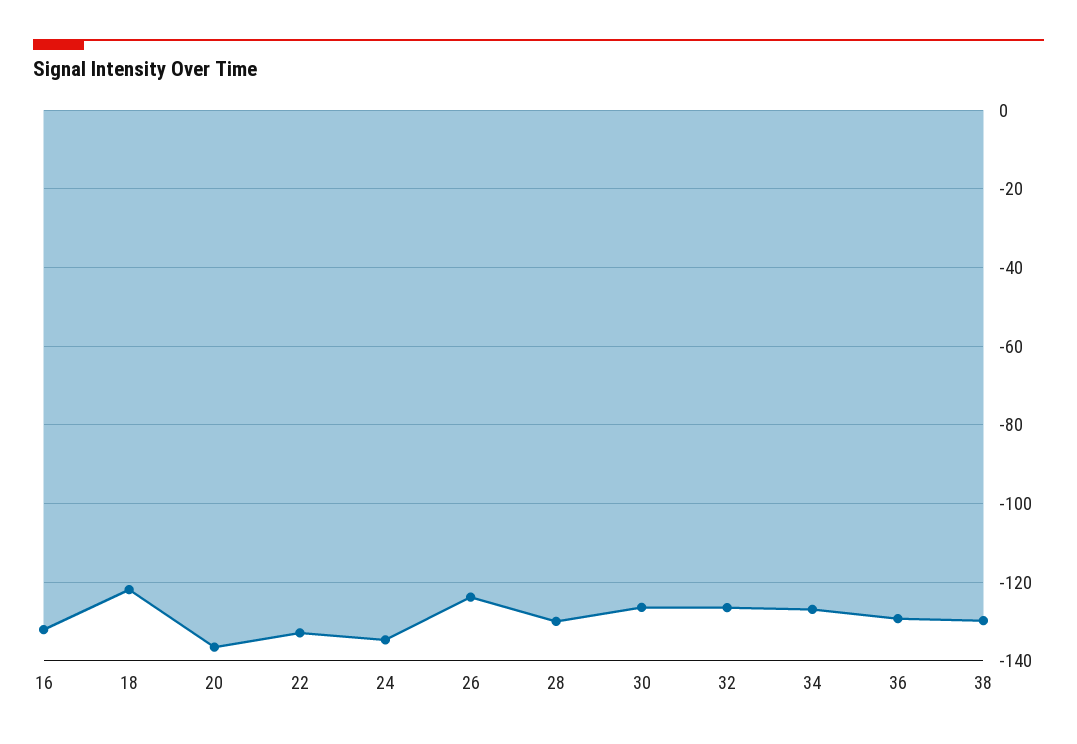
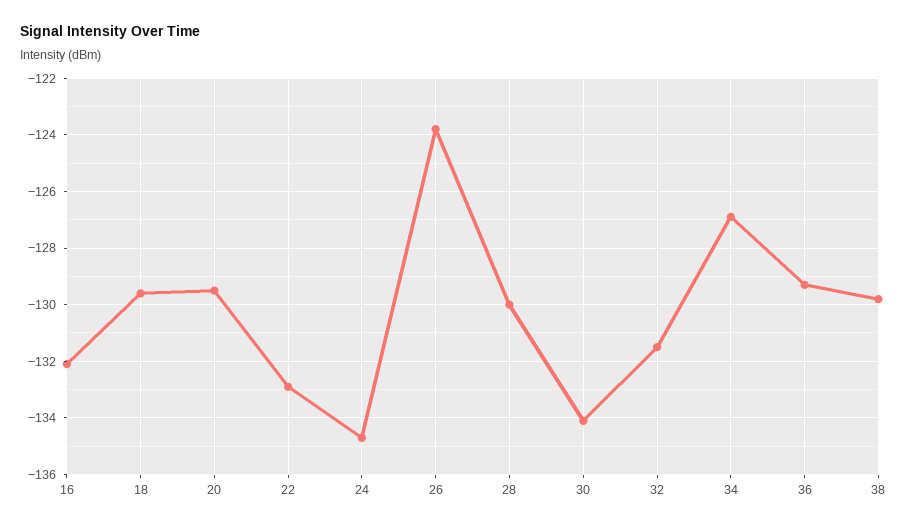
18: -122 -> -129.5
20: -136 -> -129.5
30: -126 -> -134
32: -126 -> -131.5

